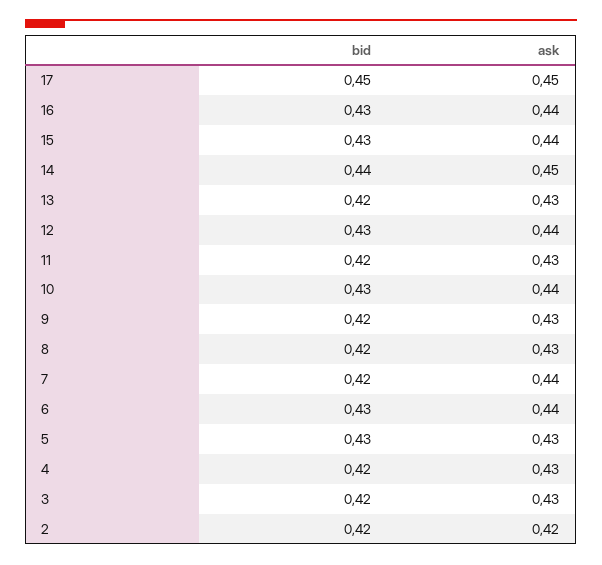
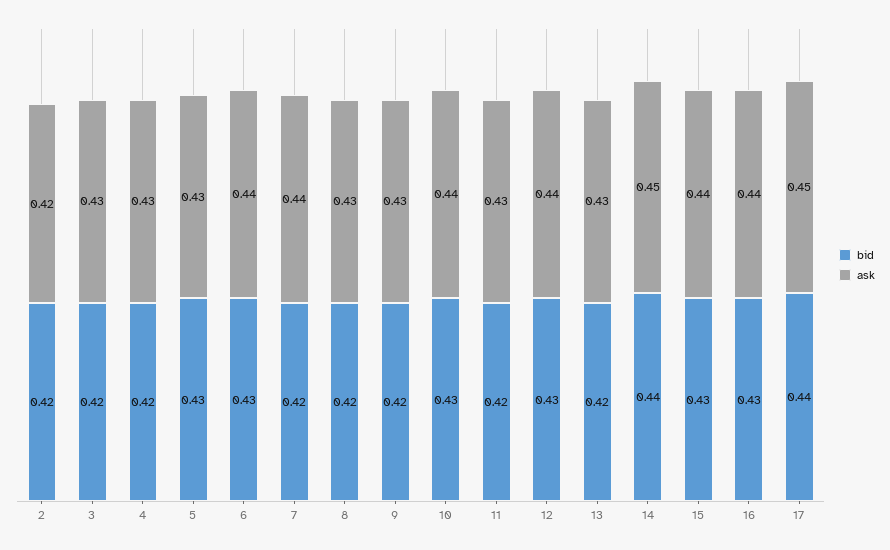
bid, 17: 0.45 -> 0.44

